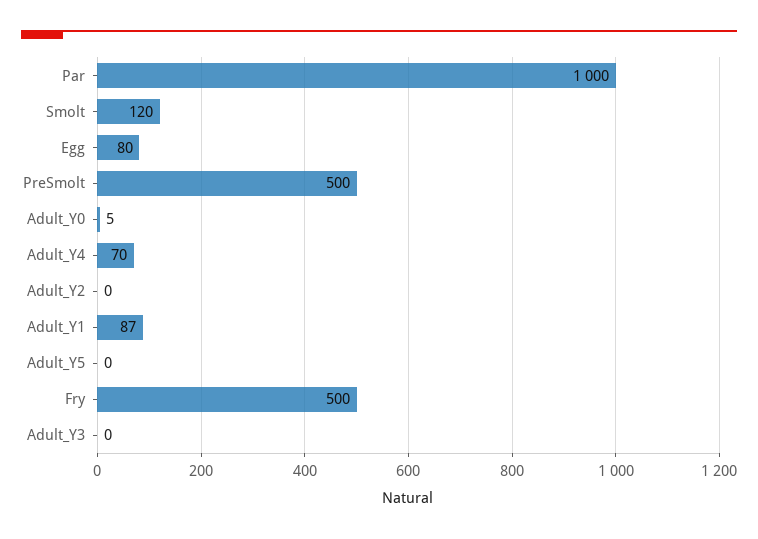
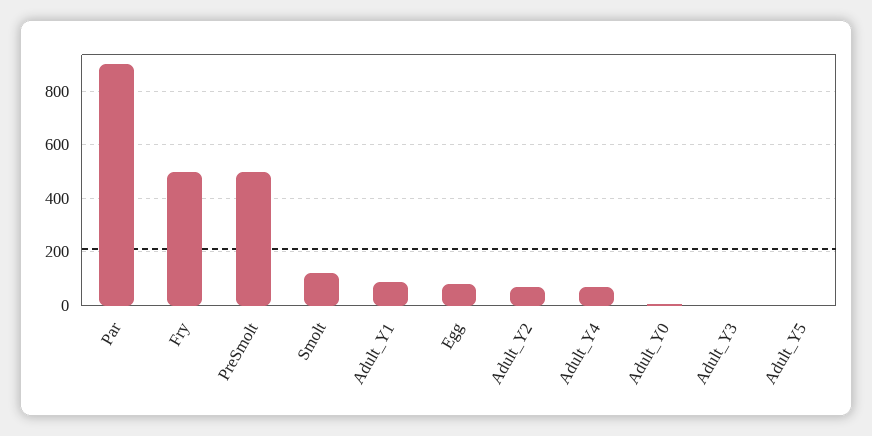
Par: 1000 -> 900
Adult_Y2: 0 -> 75

